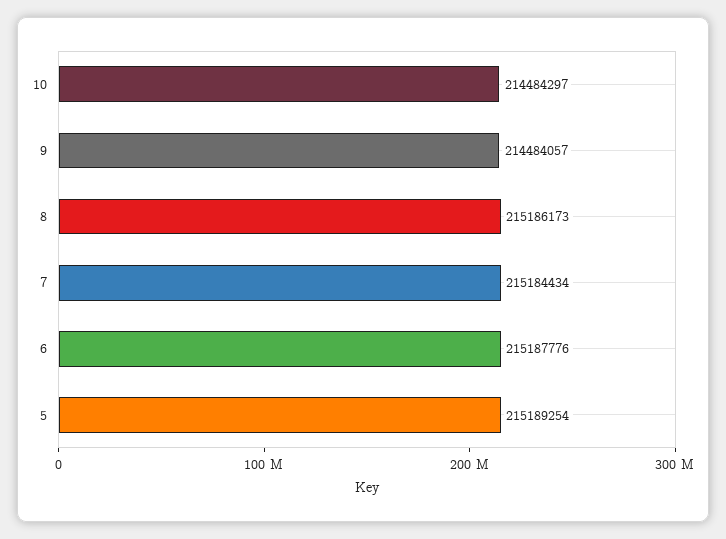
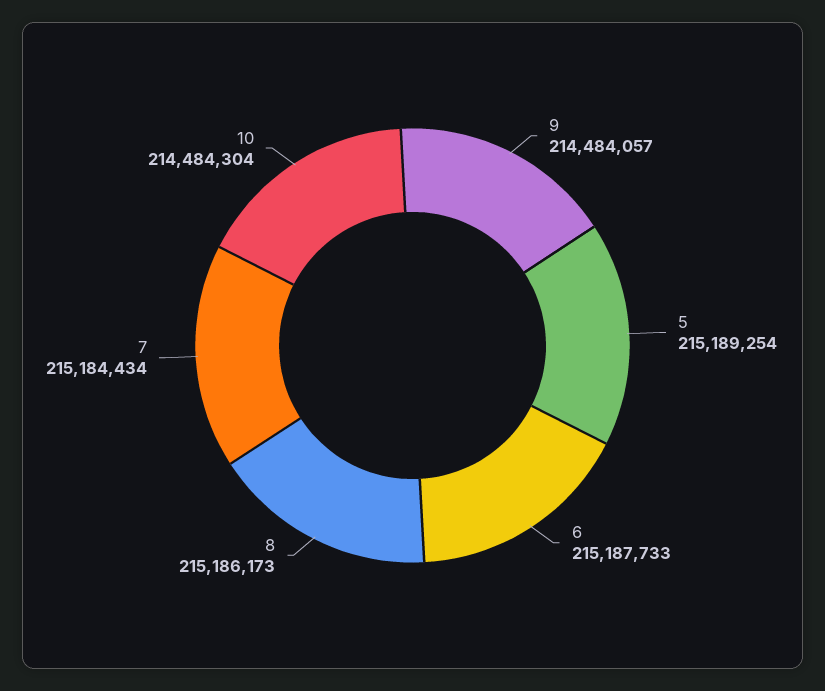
10: 214484297 -> 214484304
6: 215187776 -> 215187733

